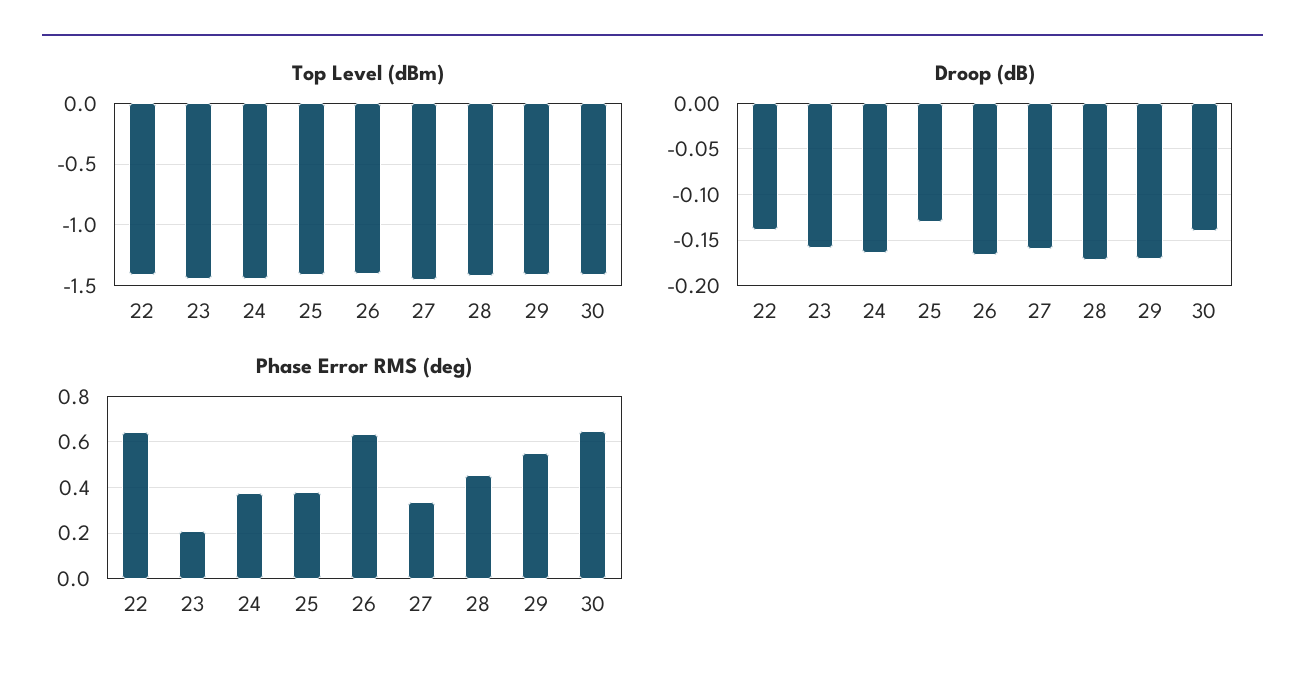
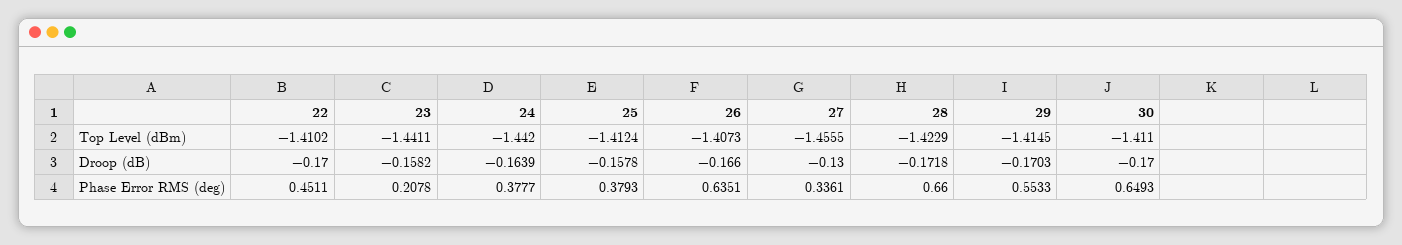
Droop (dB), 22: -0.14 -> -0.17
Droop (dB), 25: -0.13 -> -0.1578
Droop (dB), 27: -0.16 -> -0.13
Droop (dB), 30: -0.14 -> -0.17
Phase Error RMS (deg), 22: 0.65 -> 0.4511
Phase Error RMS (deg), 28: 0.45 -> 0.66

